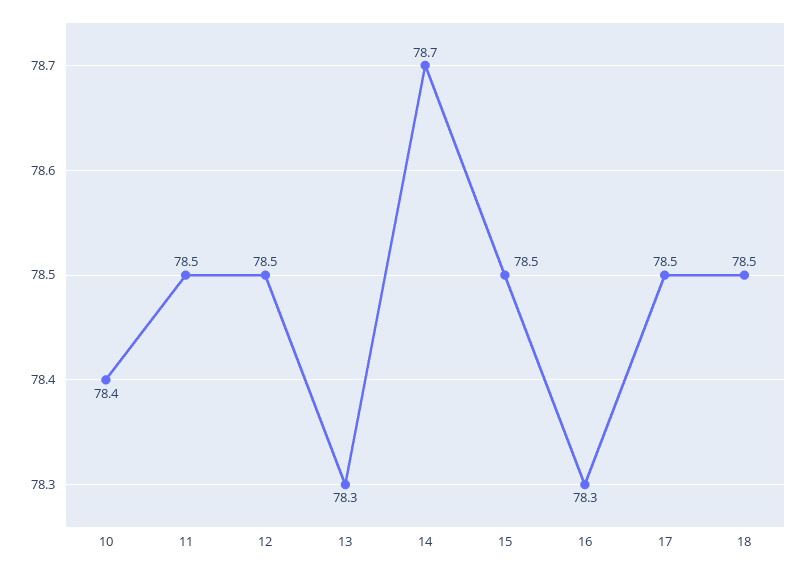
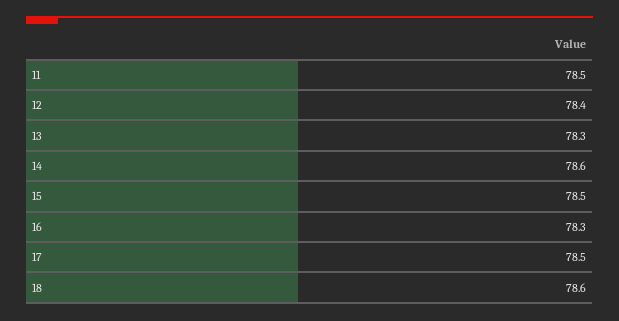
10: 78.4 -> none
12: 78.5 -> 78.4
14: 78.7 -> 78.6
18: 78.5 -> 78.6

